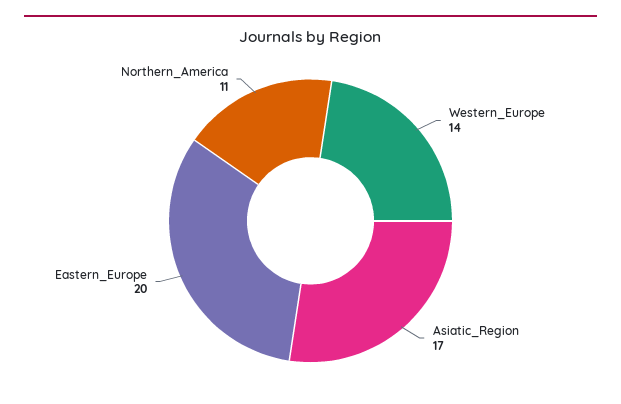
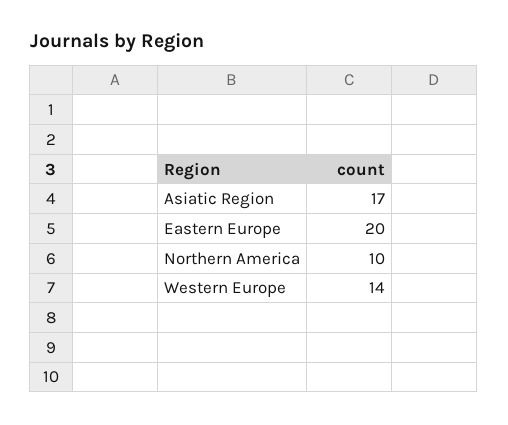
Northern_America: 11 -> 10

